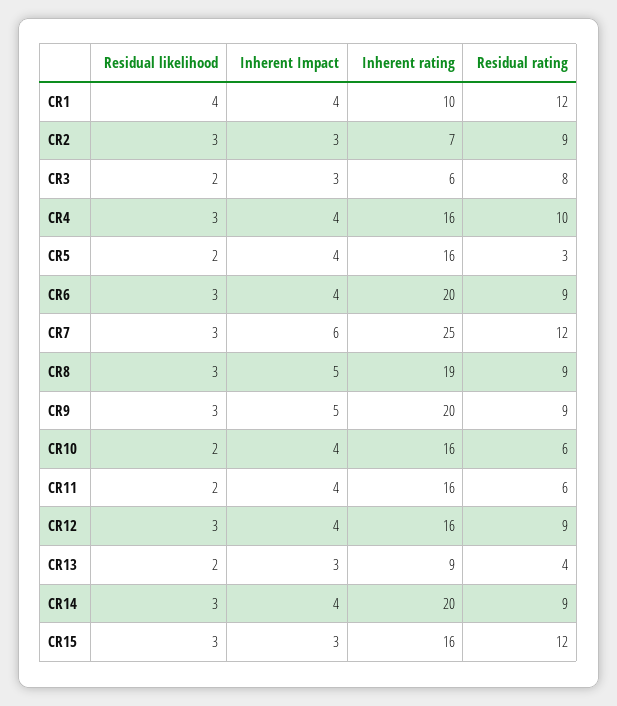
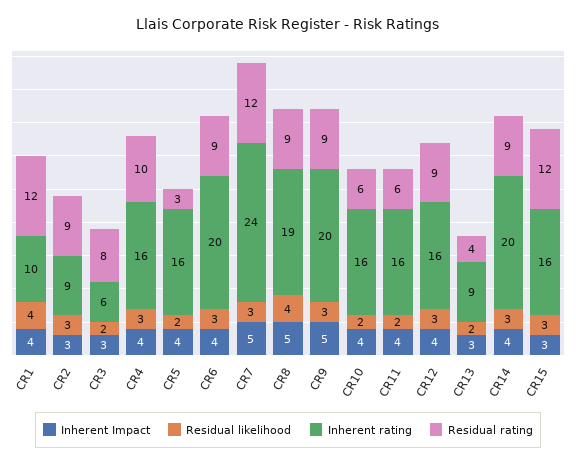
Inherent rating, CR2: 7 -> 9
Inherent Impact, CR7: 6 -> 5
Inherent rating, CR7: 25 -> 24
Residual likelihood, CR8: 3 -> 4

